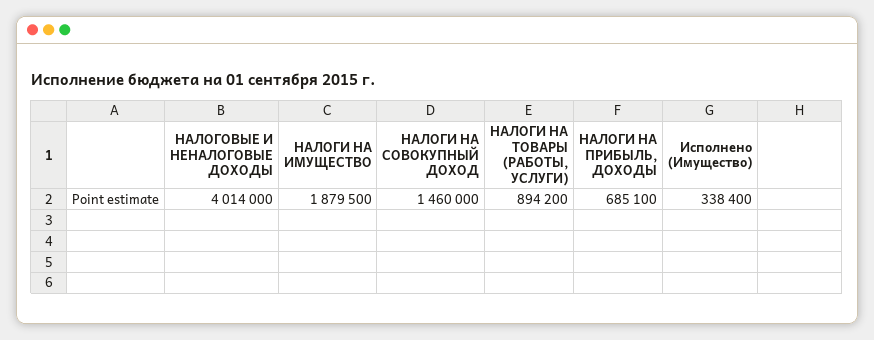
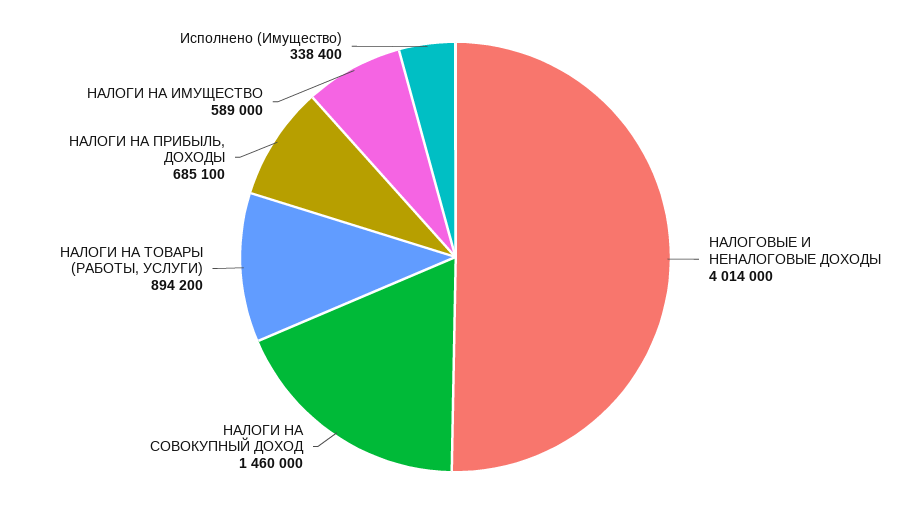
НАЛОГИ НА ИМУЩЕСТВО: 1879500 -> 589000

